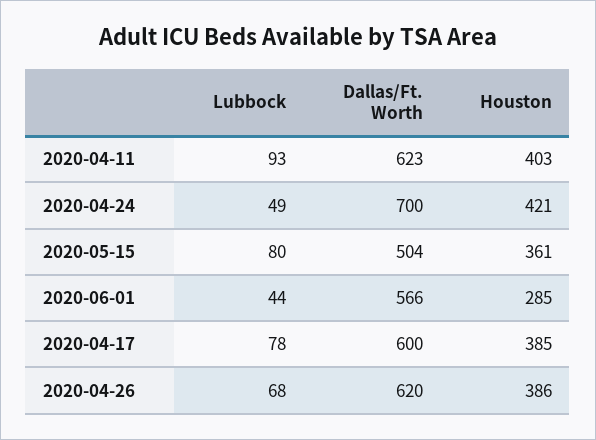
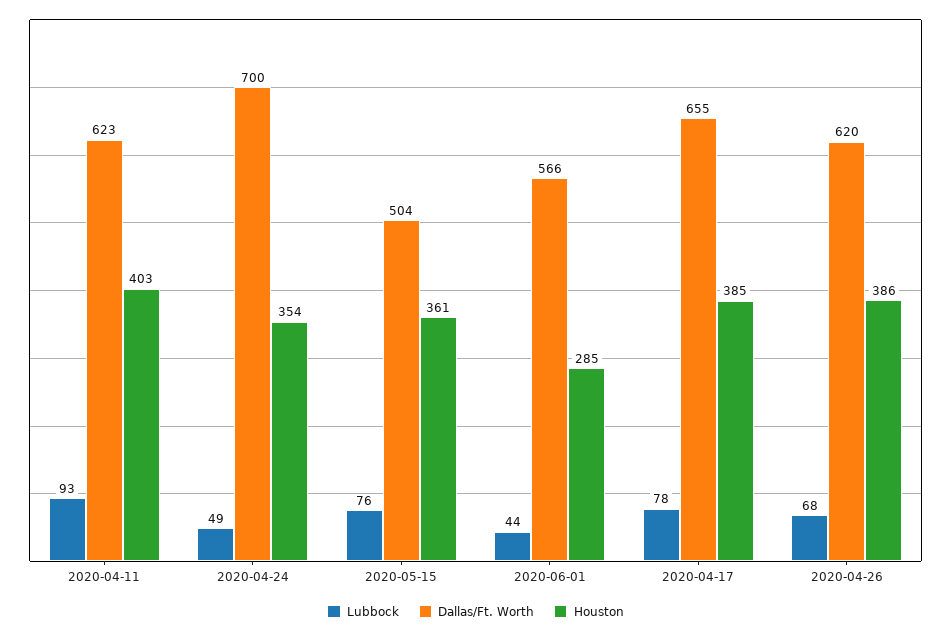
Houston, 2020-04-24: 421 -> 354
Lubbock, 2020-05-15: 80 -> 76
Dallas/Ft. Worth, 2020-04-17: 600 -> 655

